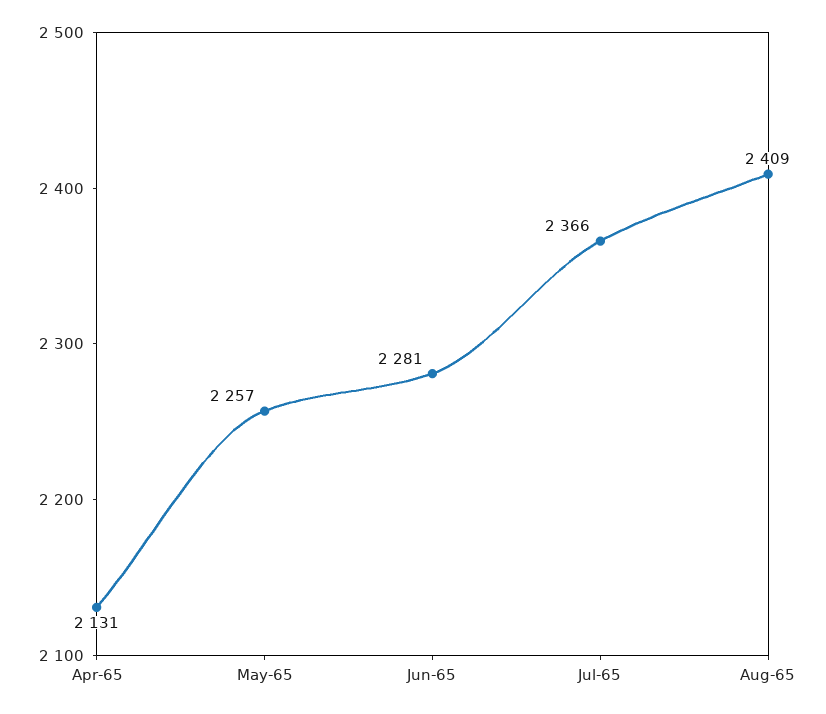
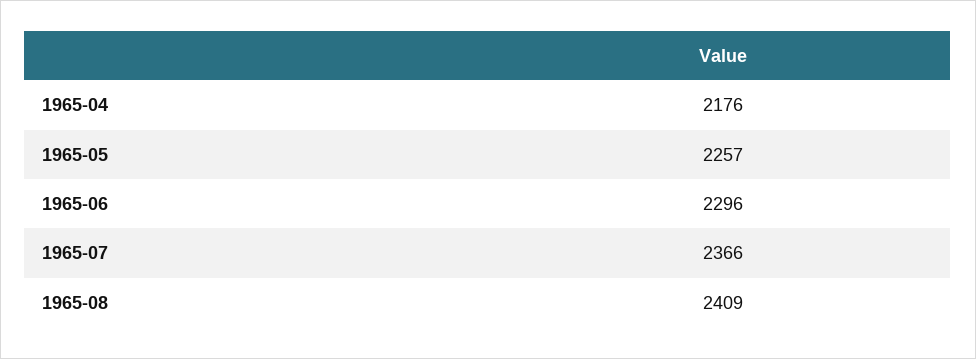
Apr-65: 2131 -> 2176
Jun-65: 2281 -> 2296

